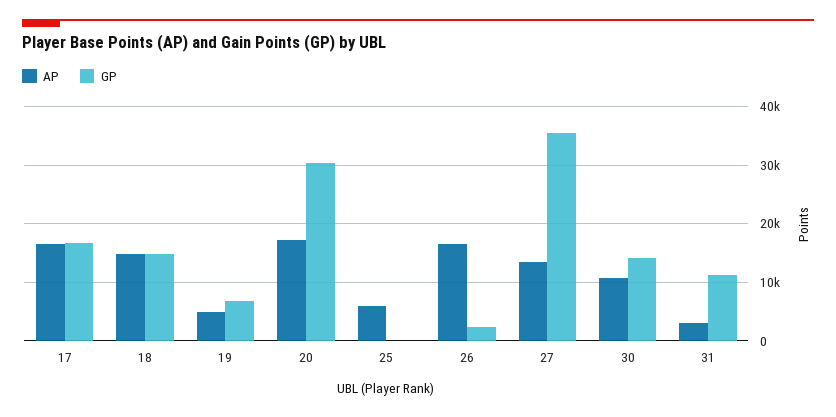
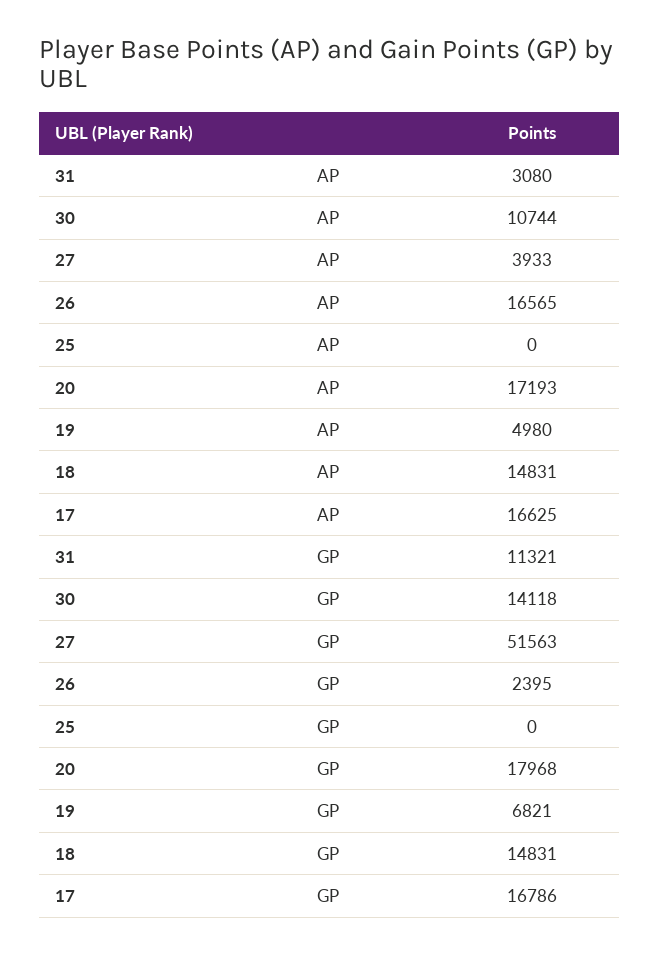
GP, 20: 30000 -> 17968
AP, 25: 6000 -> 0
AP, 27: 14000 -> 3933
GP, 27: 36000 -> 51563

